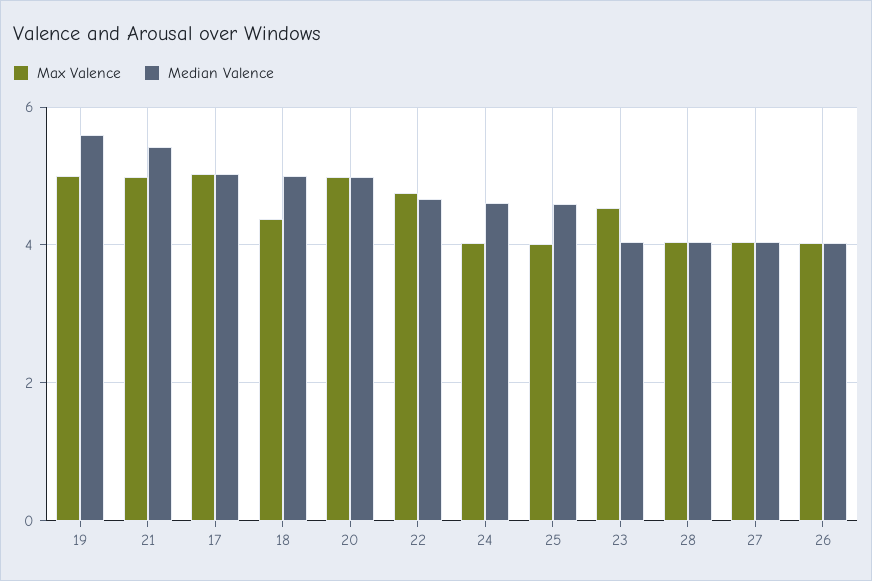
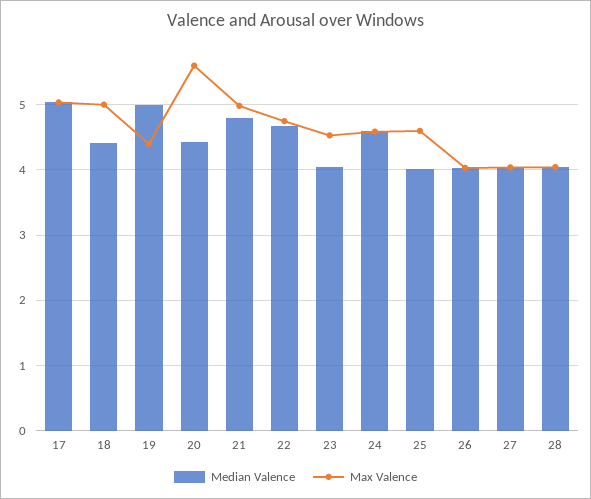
Max Valence, 19: 5 -> 4.4
Median Valence, 19: 5.6 -> 5
Median Valence, 21: 5.4 -> 4.8
Max Valence, 18: 4.4 -> 5
Median Valence, 18: 5 -> 4.4
Max Valence, 20: 5 -> 5.6
Median Valence, 20: 5 -> 4.4
Max Valence, 24: 4 -> 4.6
Max Valence, 25: 4 -> 4.6
Median Valence, 25: 4.6 -> 4

